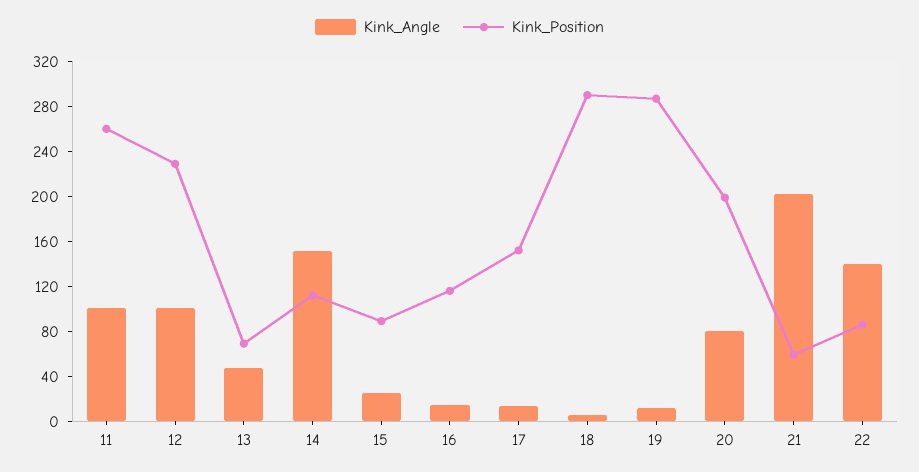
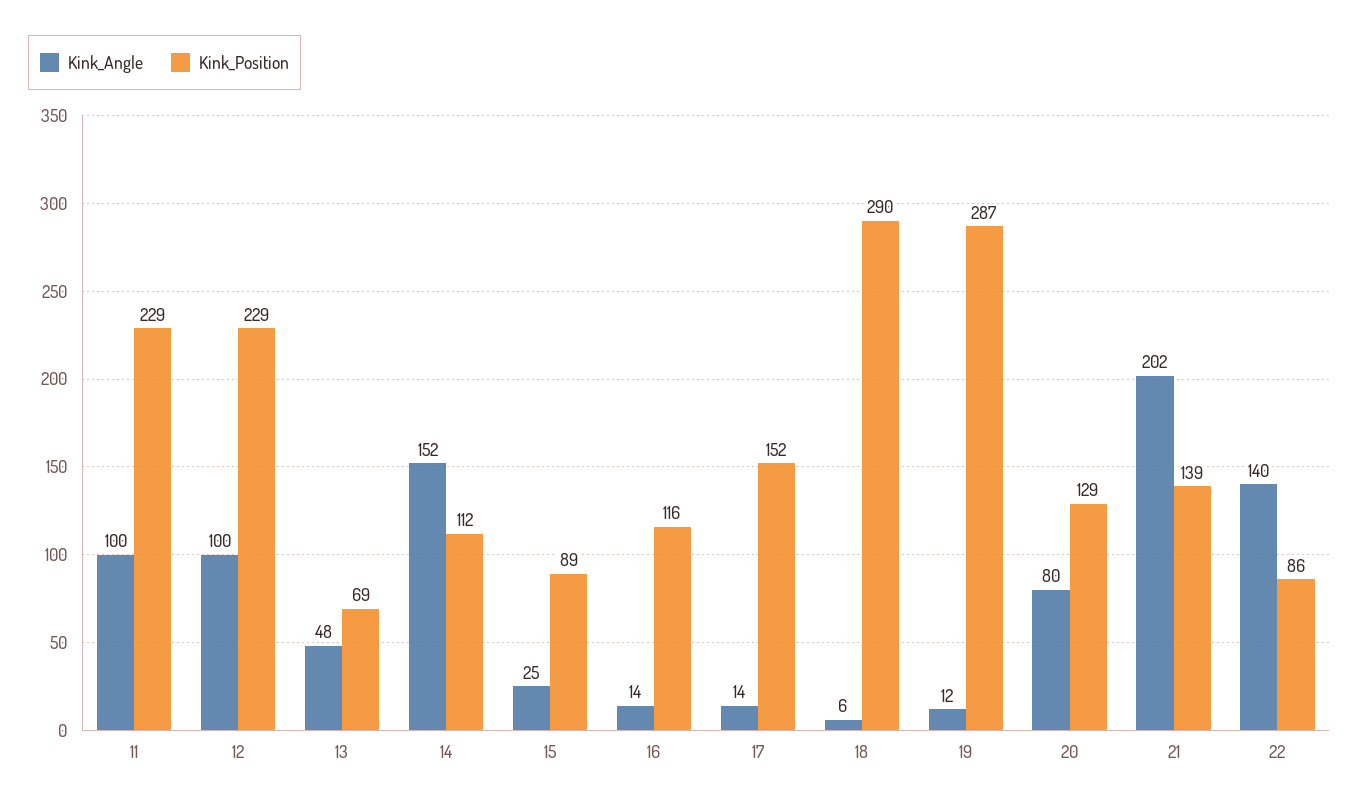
Kink_Position, 11: 260 -> 229
Kink_Position, 20: 200 -> 129
Kink_Position, 21: 60 -> 139

